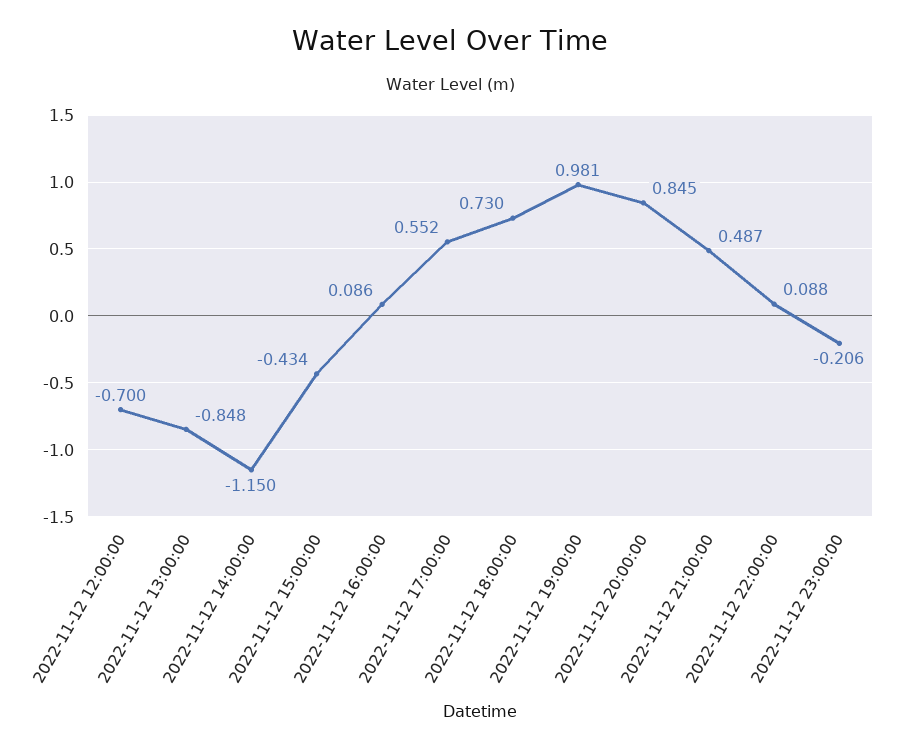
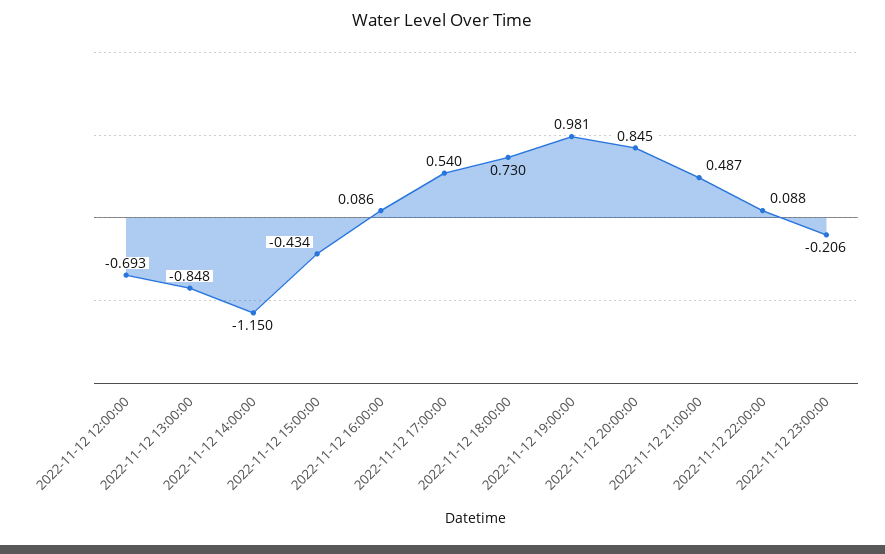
2022-11-12 12:00:00: -0.7 -> -0.693
2022-11-12 17:00:00: 0.552 -> 0.54

